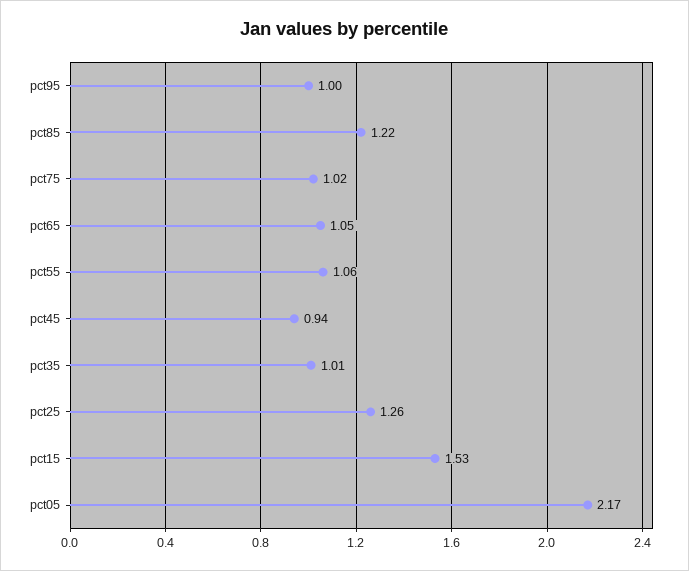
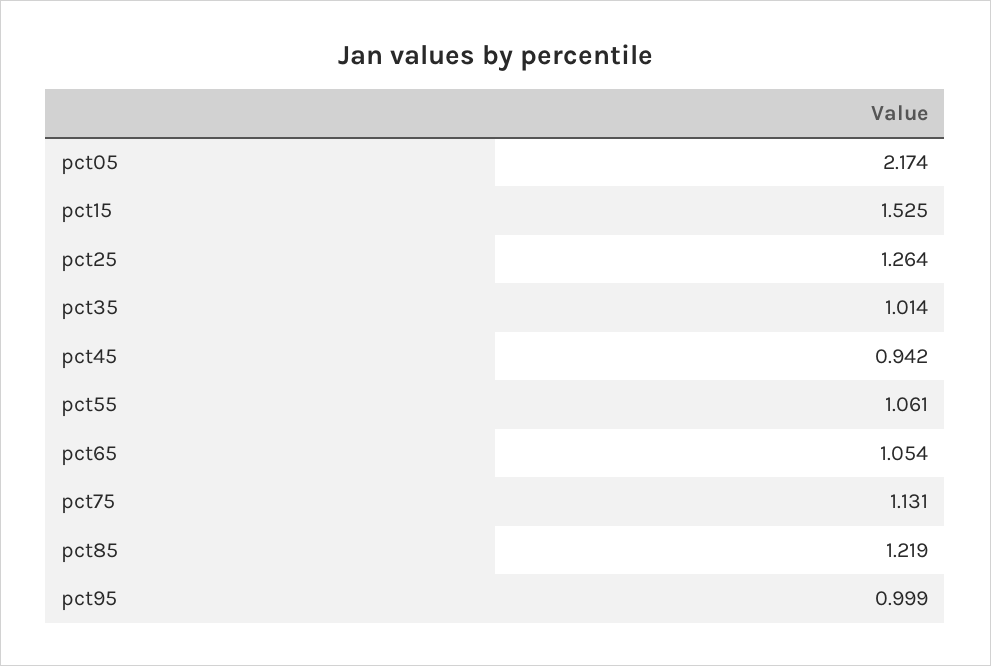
pct75: 1.02 -> 1.131

